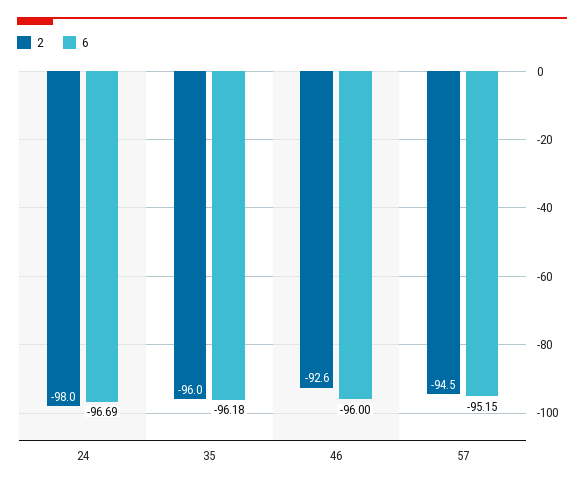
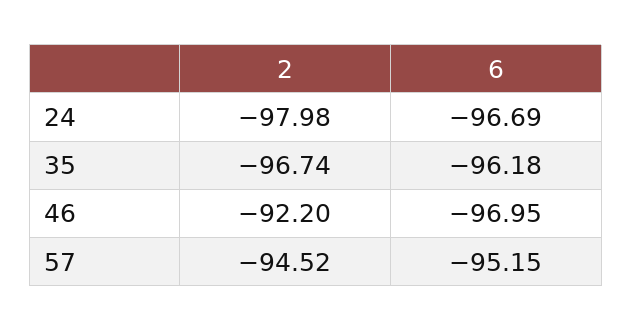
2, 35: -96 -> -96.74
2, 46: -92.6 -> -92.2
6, 46: -96 -> -96.95

